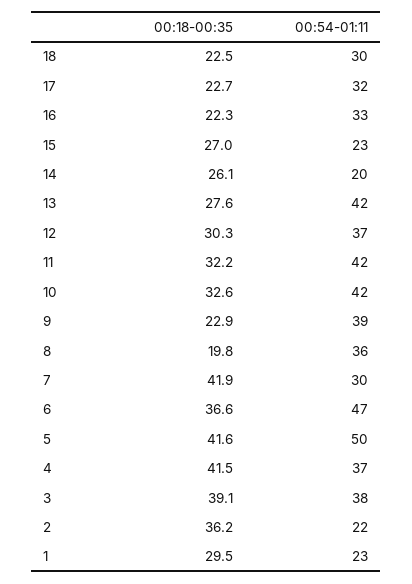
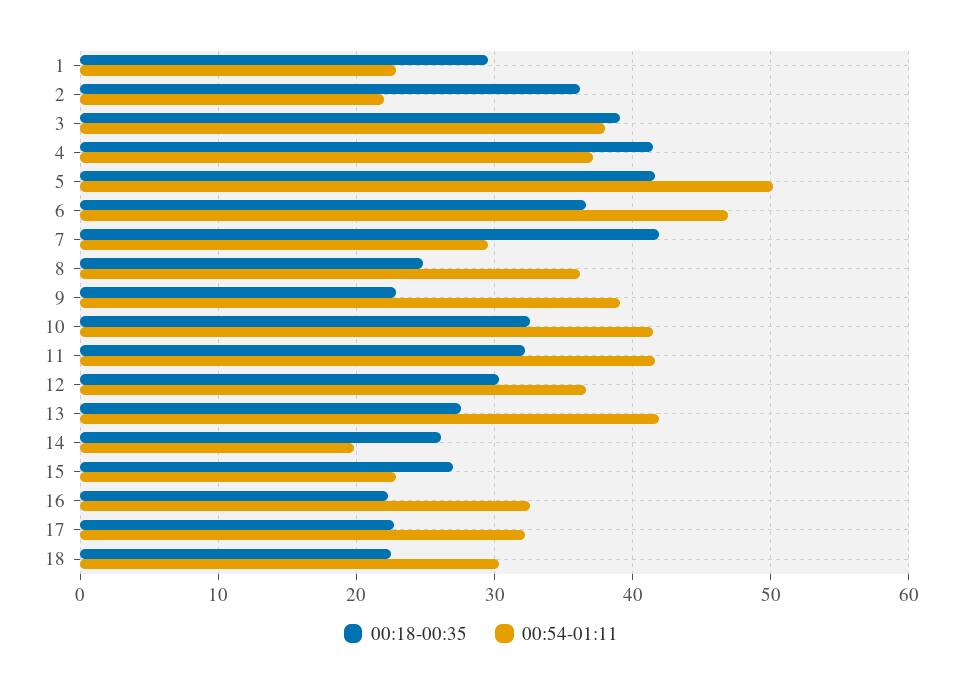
00:18-00:35, 8: 19.8 -> 25

